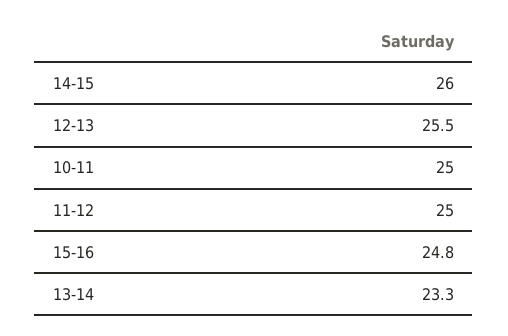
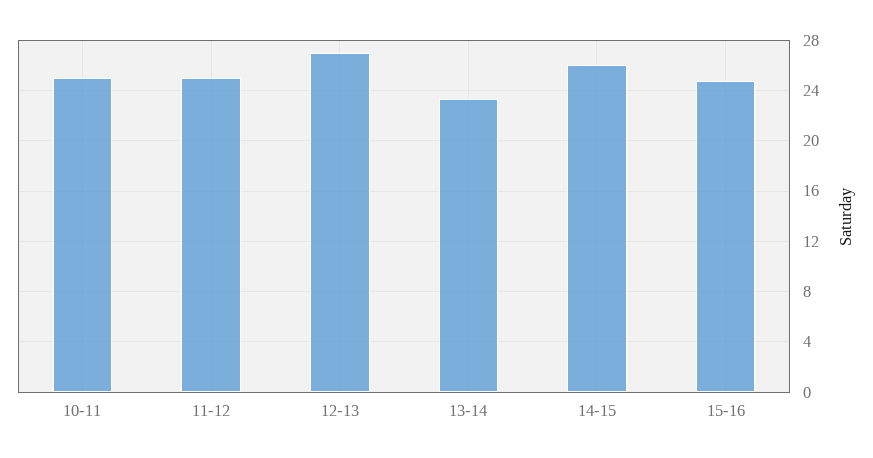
12-13: 25.5 -> 27

